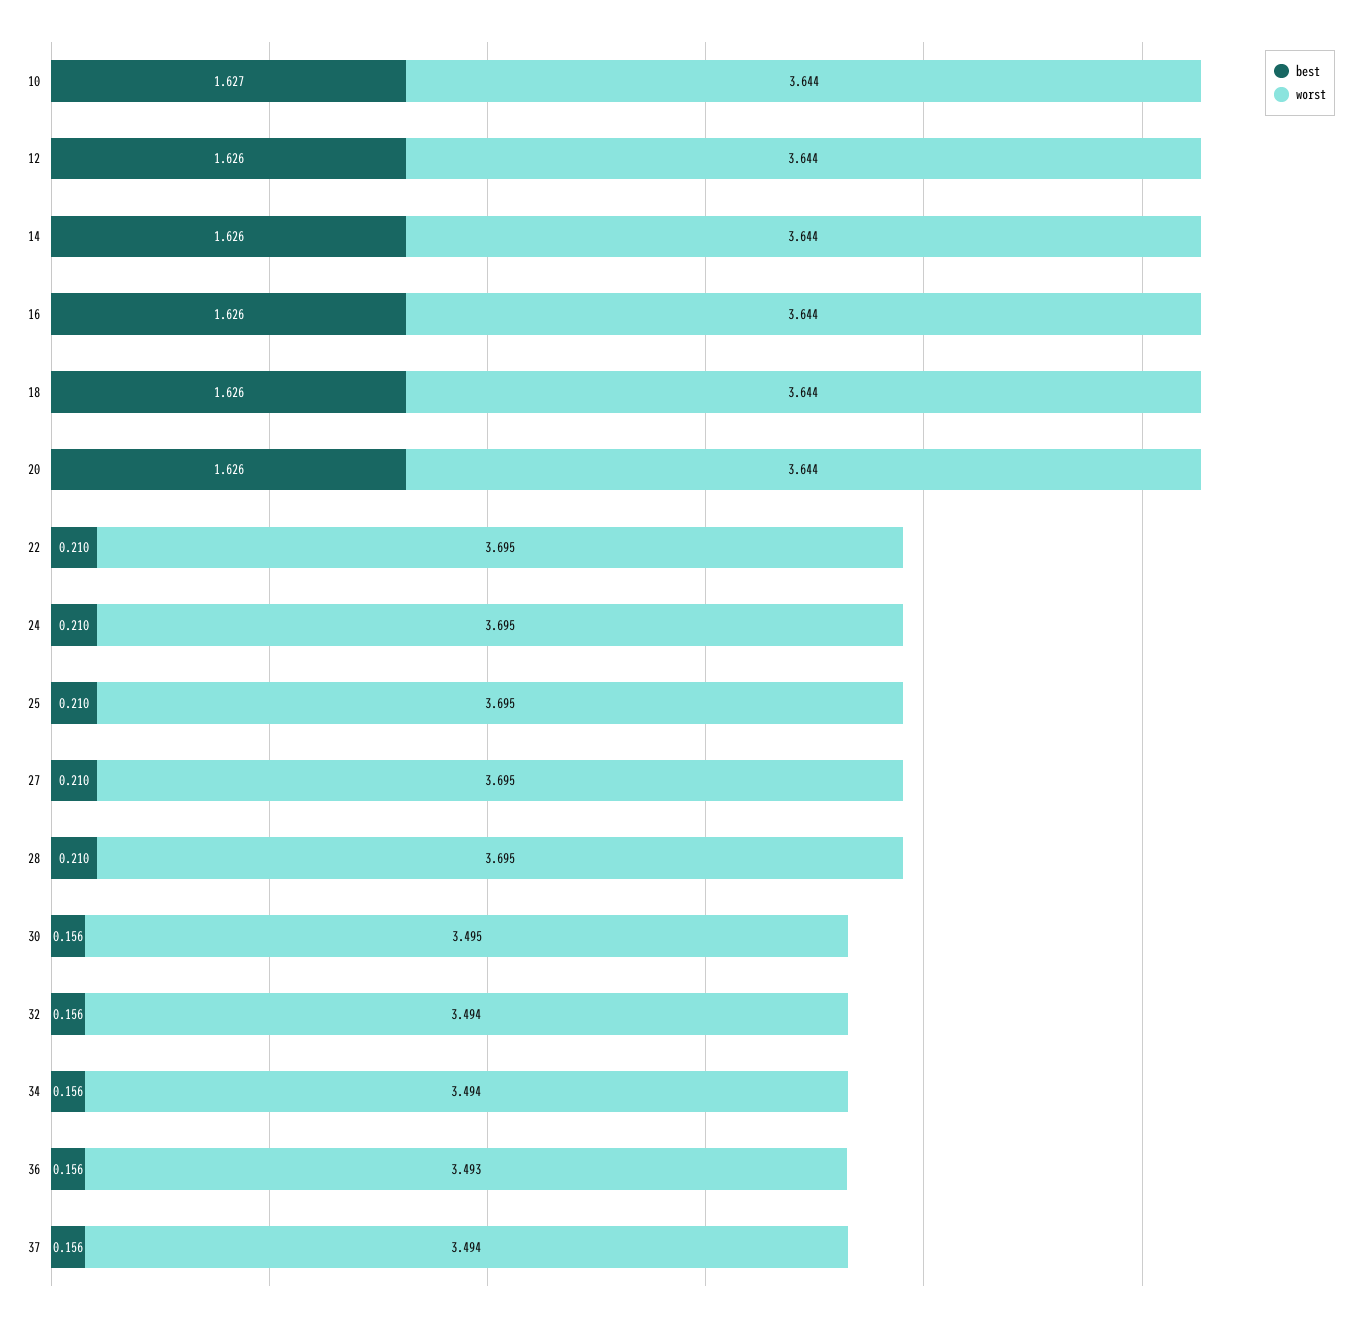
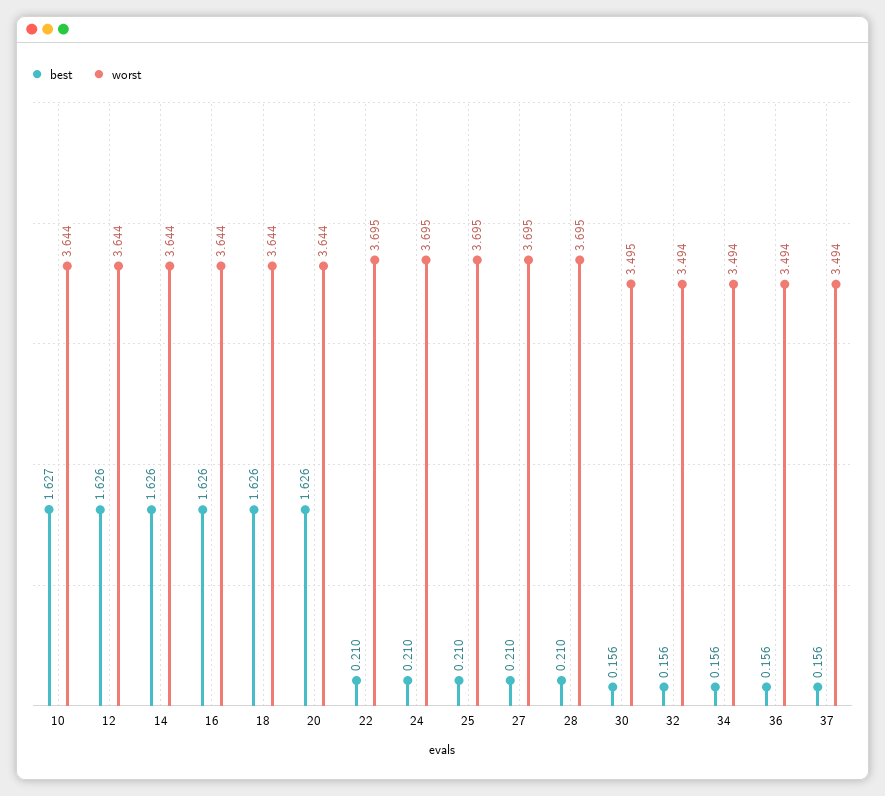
worst, 36: 3.493 -> 3.494

